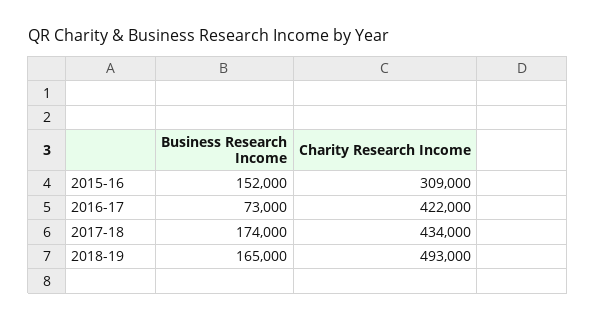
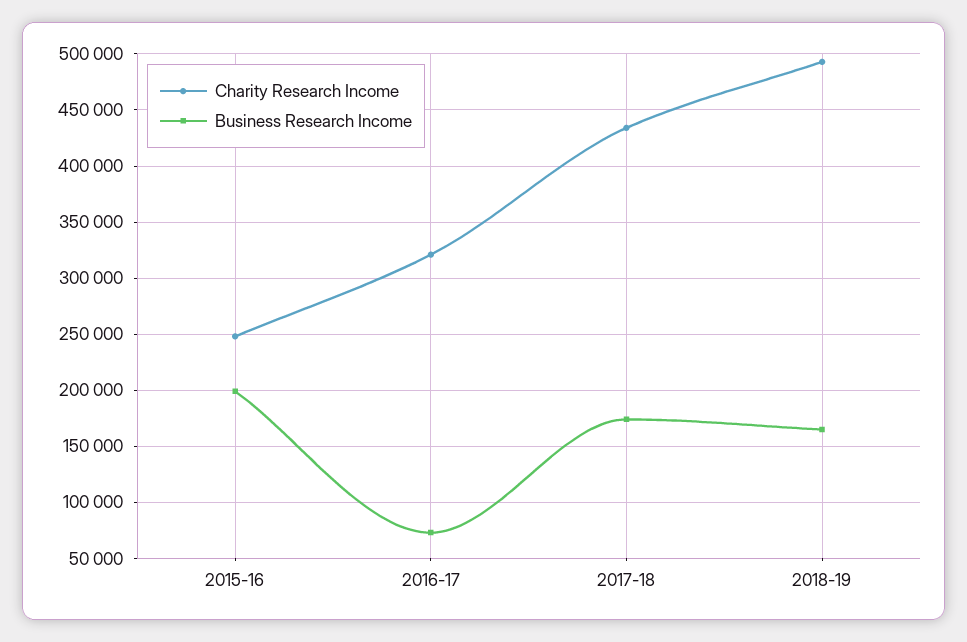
Business Research Income, 2015-16: 152000 -> 200000
Charity Research Income, 2015-16: 309000 -> 250000
Charity Research Income, 2016-17: 422000 -> 320000

